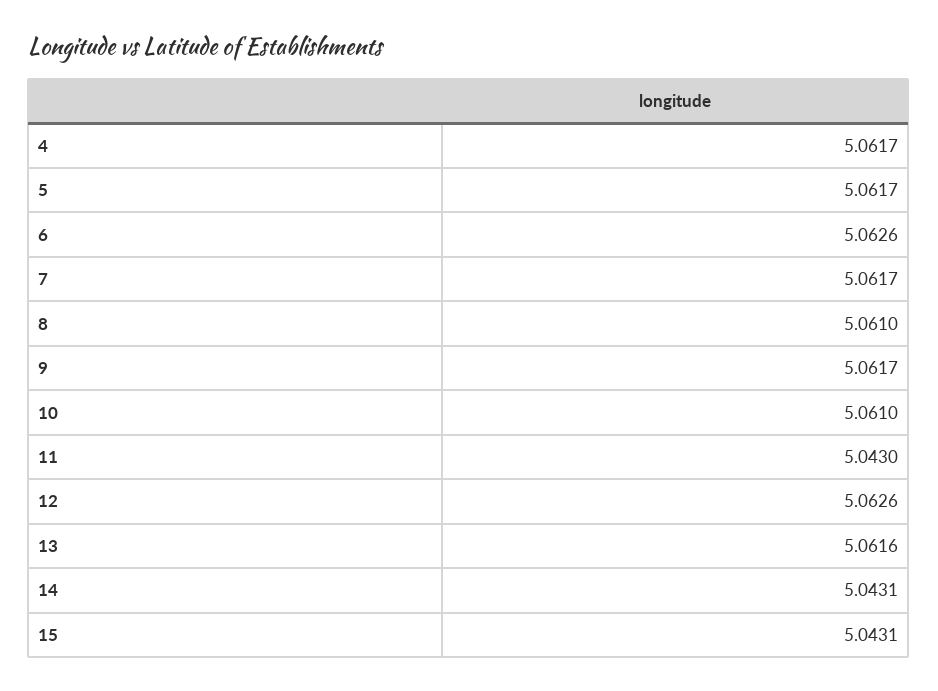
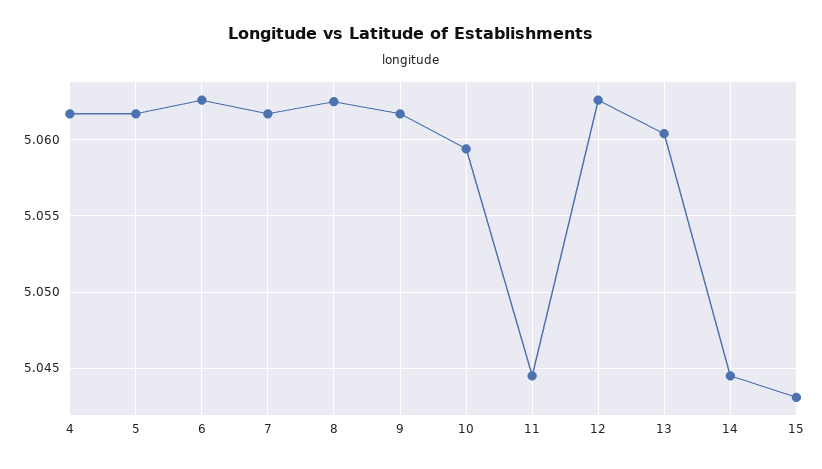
8: 5.061 -> 5.0625
10: 5.061 -> 5.0595
11: 5.043 -> 5.0445
13: 5.0616 -> 5.0605
14: 5.0431 -> 5.0445

